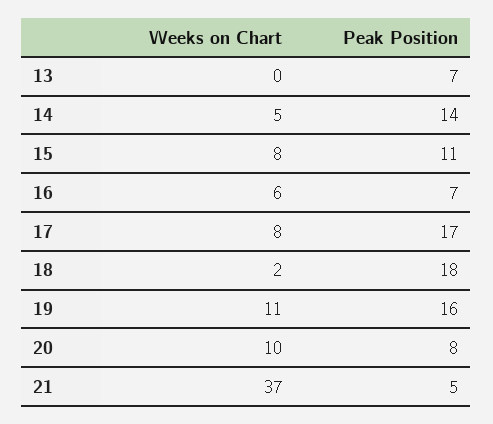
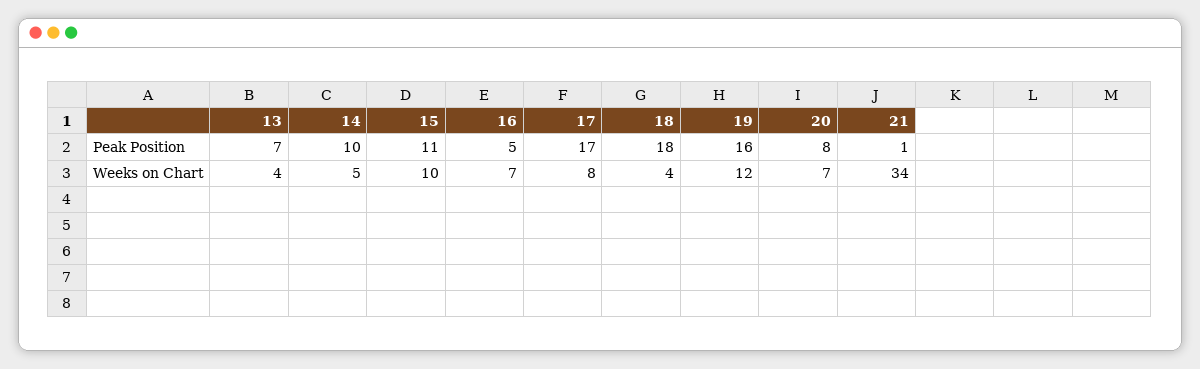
Weeks on Chart, 13: 0 -> 4
Peak Position, 14: 14 -> 10
Weeks on Chart, 15: 8 -> 10
Weeks on Chart, 16: 6 -> 7
Peak Position, 16: 7 -> 5
Weeks on Chart, 18: 2 -> 4
Weeks on Chart, 19: 11 -> 12
Weeks on Chart, 20: 10 -> 7
Weeks on Chart, 21: 37 -> 34
Peak Position, 21: 5 -> 1

